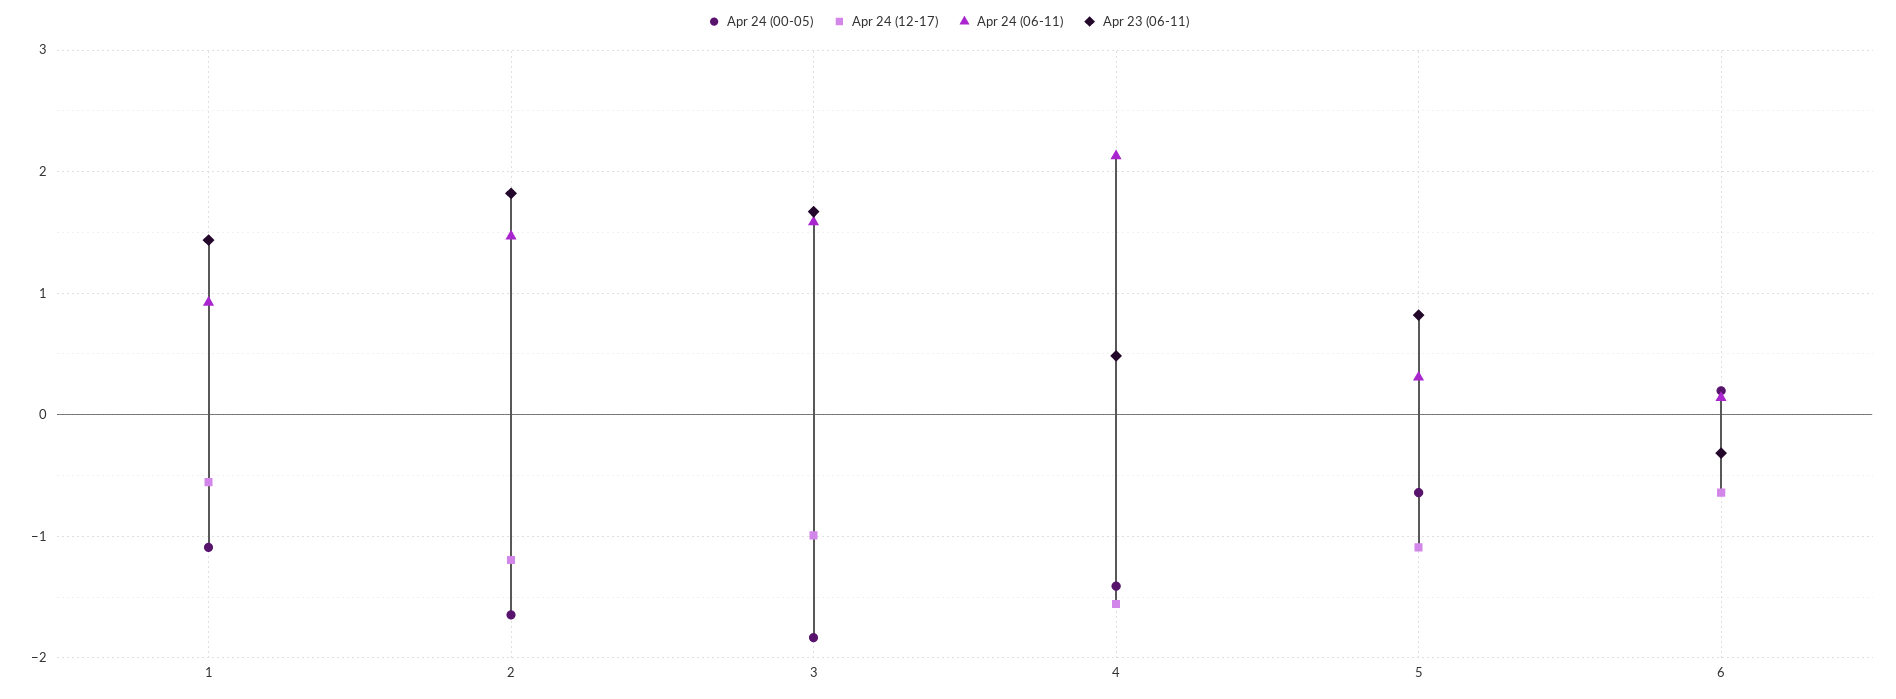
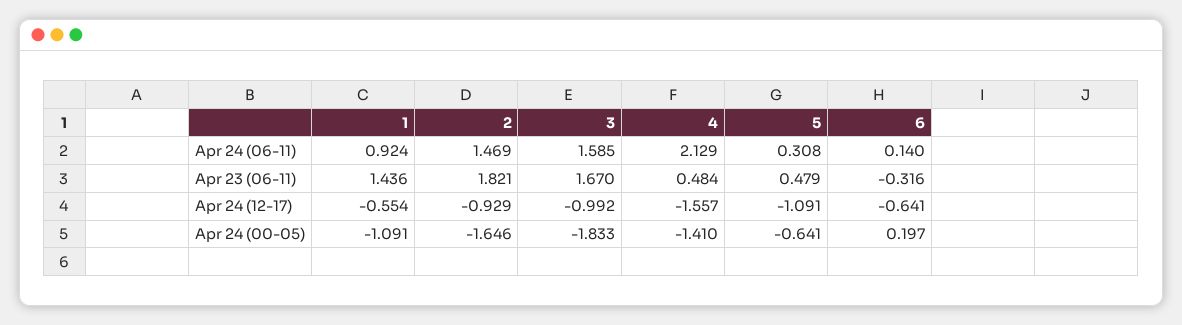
Apr 24 (12-17), 2: -1.2 -> -0.929
Apr 23 (06-11), 5: 0.8 -> 0.479

